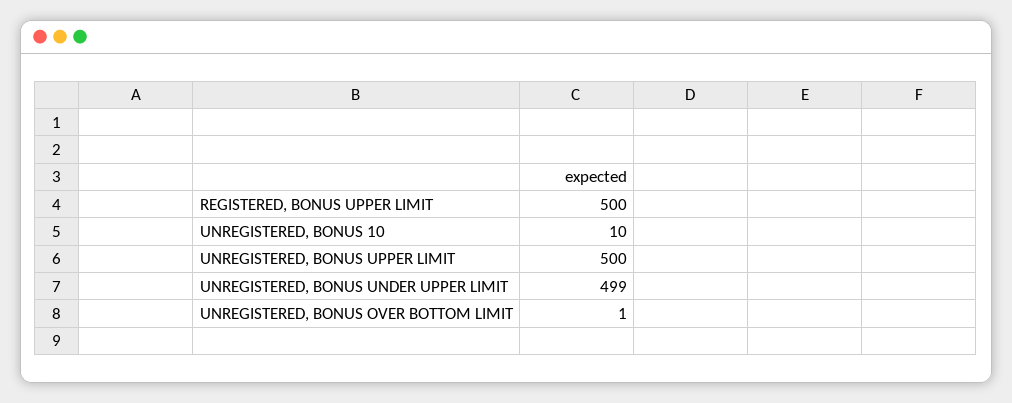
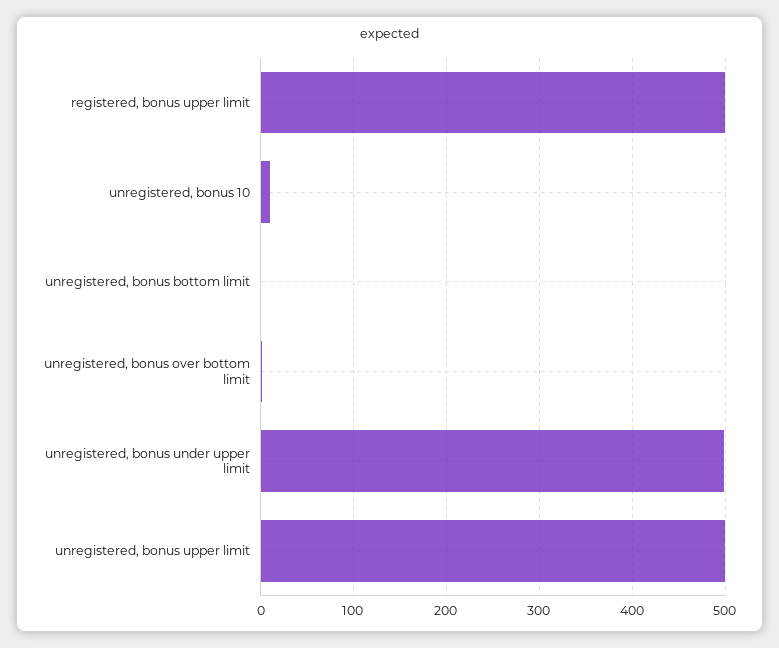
unregistered, bonus bottom limit: none -> 0

